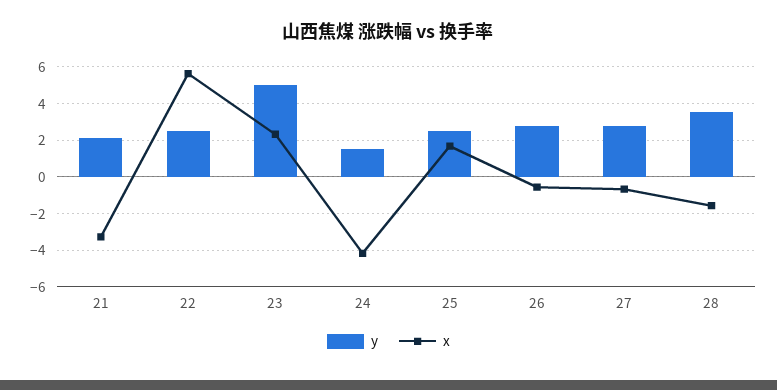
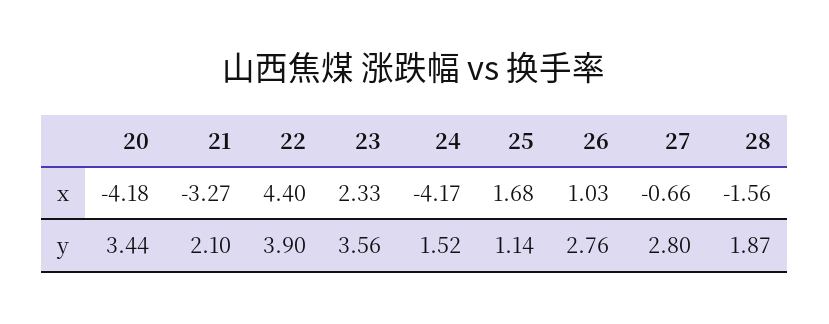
y, 22: 2.5 -> 3.9
x, 22: 5.5 -> 4.4
y, 23: 5 -> 3.56
y, 25: 2.5 -> 1.14
x, 26: -0.5 -> 1.03
y, 28: 3.5 -> 1.87
x, 20: none -> -4.18
y, 20: none -> 3.44

